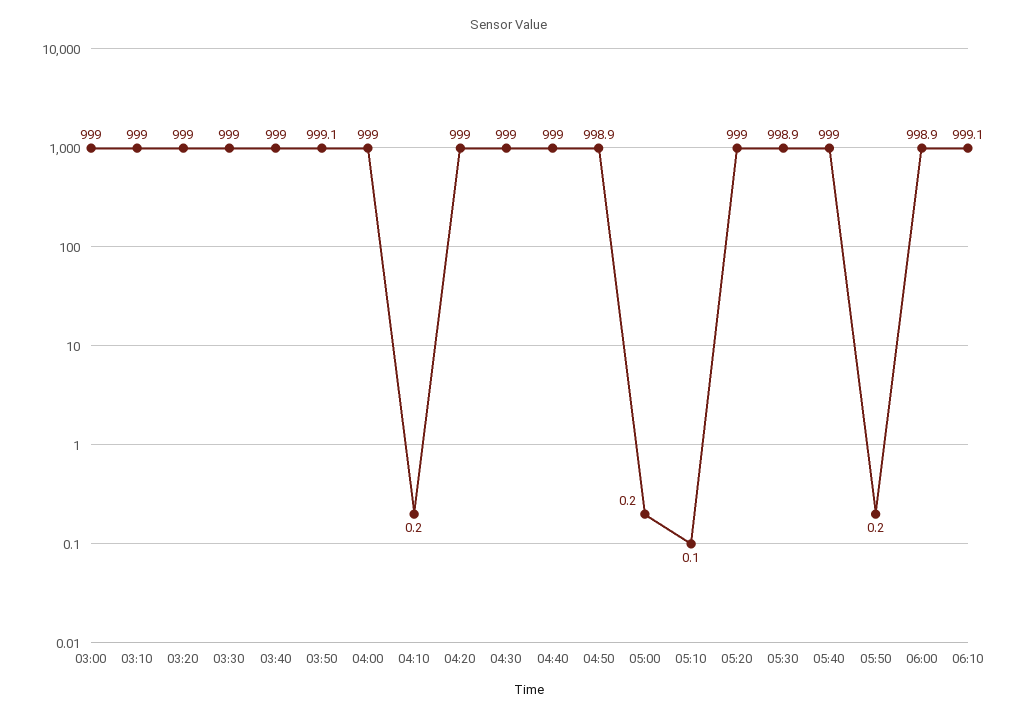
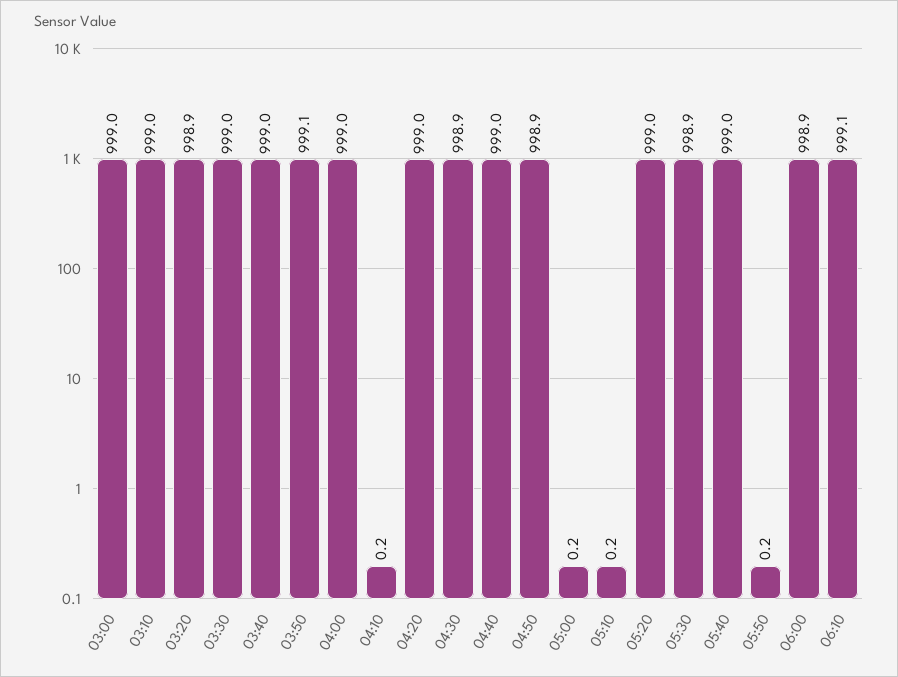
03:20: 999 -> 998.9
04:30: 999 -> 998.9
05:10: 0.1 -> 0.2

